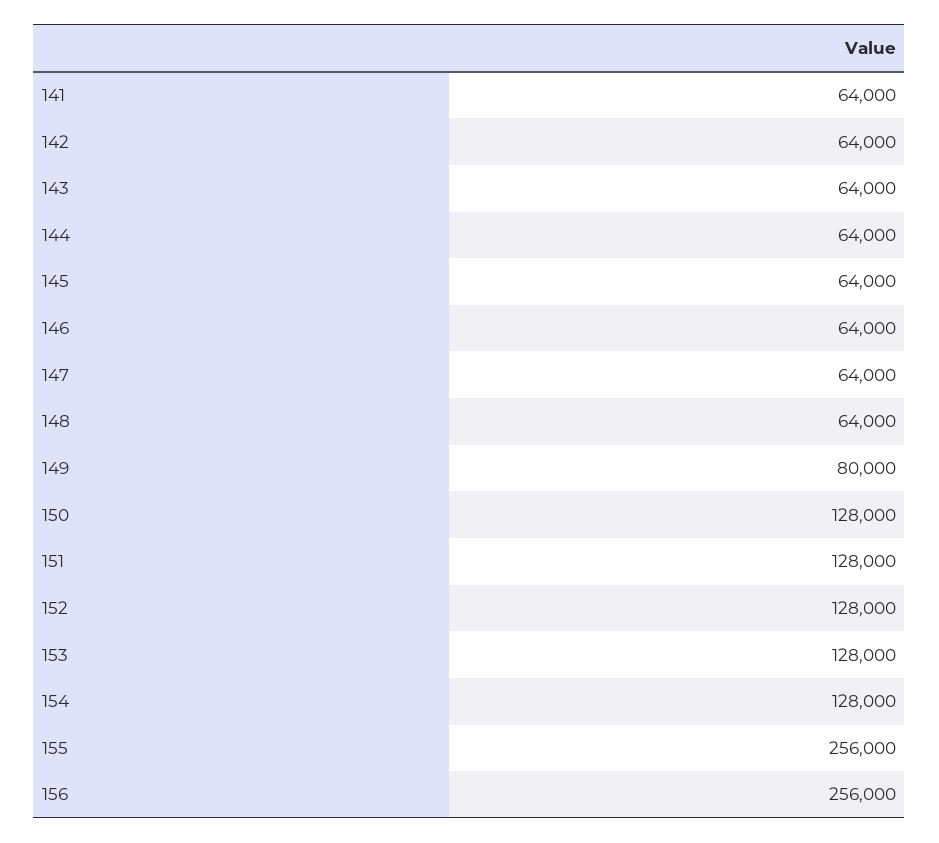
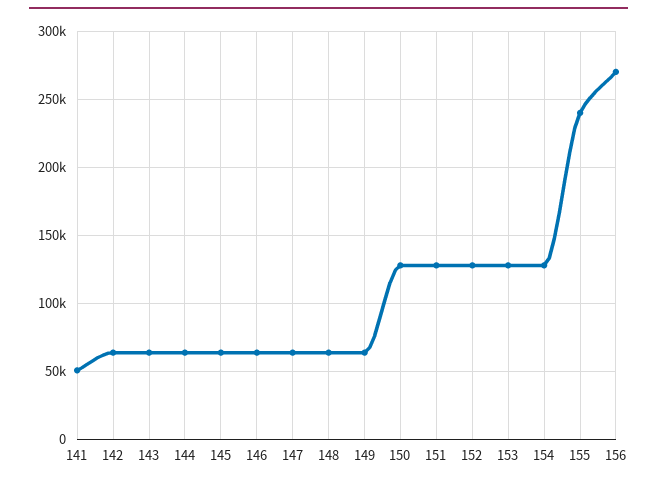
141: 64000 -> 50000
149: 80000 -> 65000
155: 256000 -> 240000
156: 256000 -> 270000

